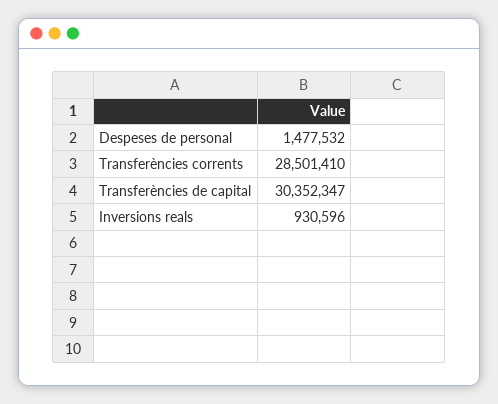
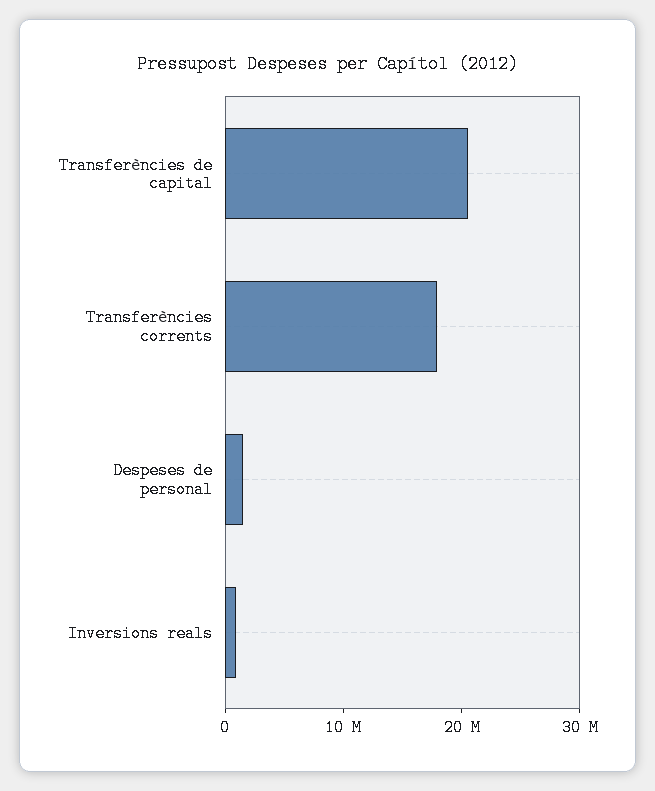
Transferències corrents: 28501410 -> 18000000
Transferències de capital: 30352347 -> 20000000

